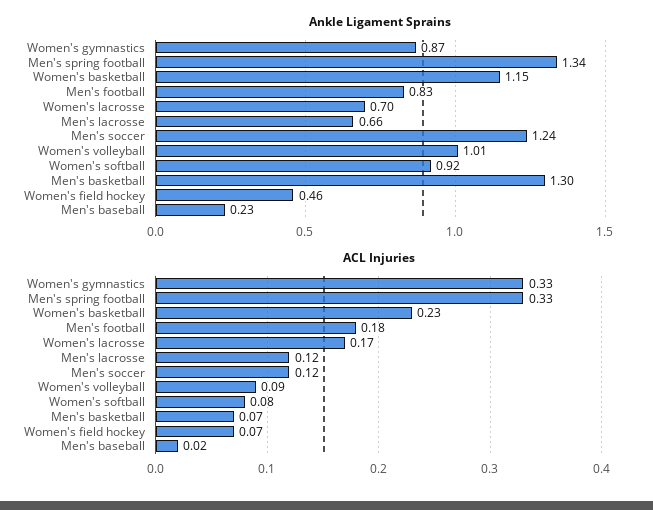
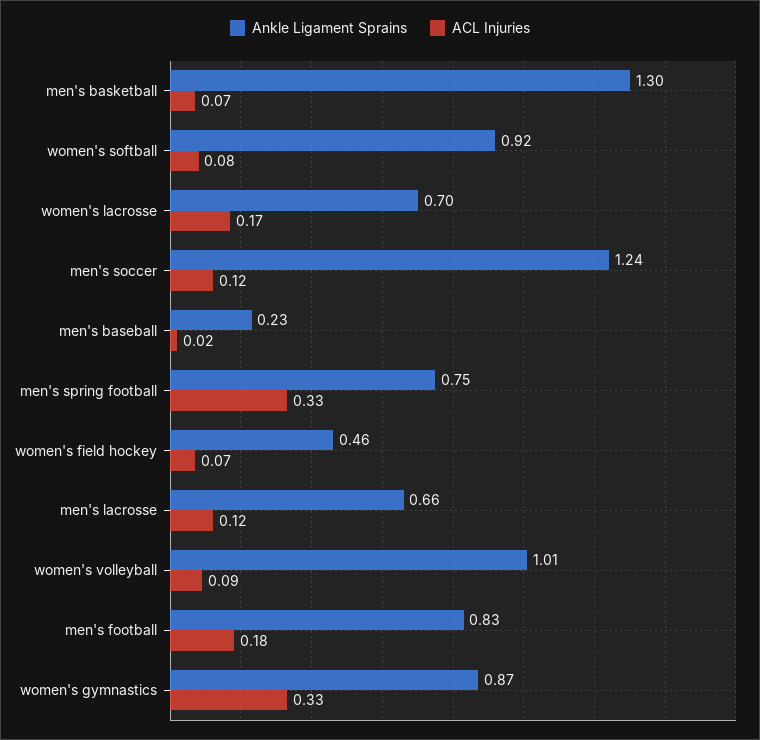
Ankle Ligament Sprains, Men's spring football: 1.34 -> 0.75
Ankle Ligament Sprains, Women's basketball: 1.15 -> none
ACL Injuries, Women's basketball: 0.23 -> none

